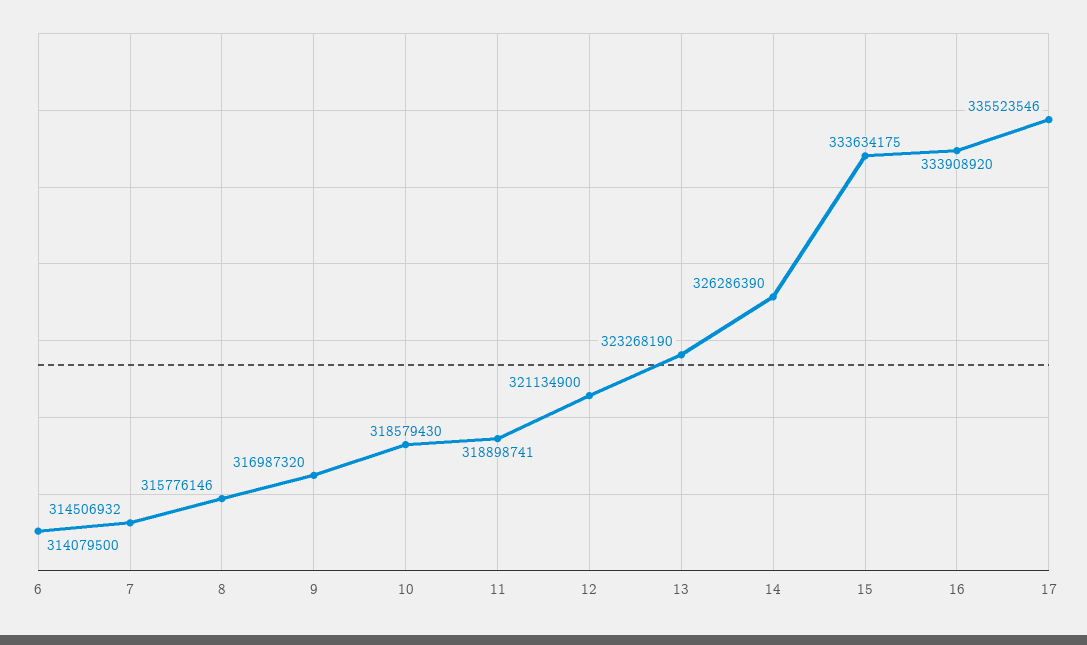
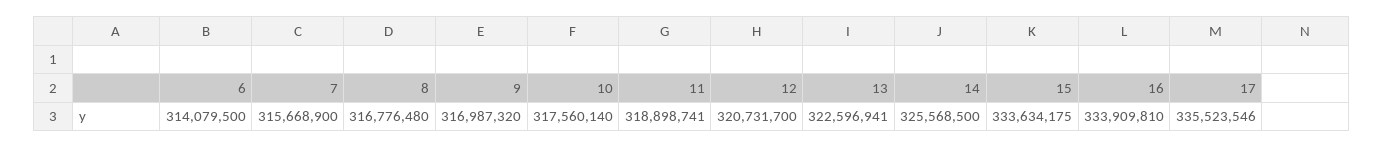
7: 314506932 -> 315668900
8: 315776146 -> 316776480
10: 318579430 -> 317560140
12: 321134900 -> 320731700
13: 323268190 -> 322596941
14: 326286390 -> 325568500
16: 333908920 -> 333909810

